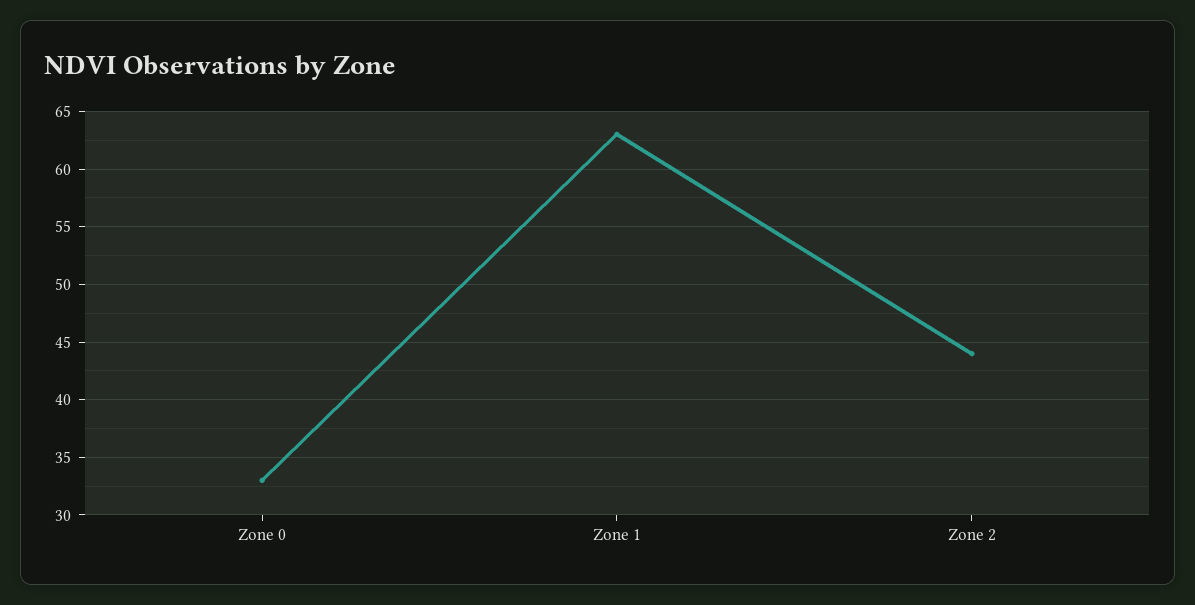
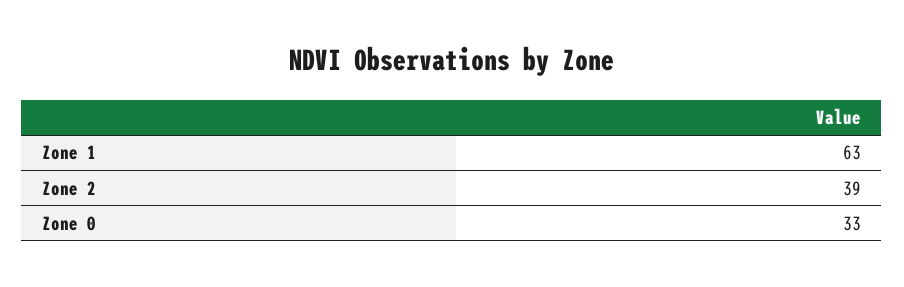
Zone 2: 44 -> 39

